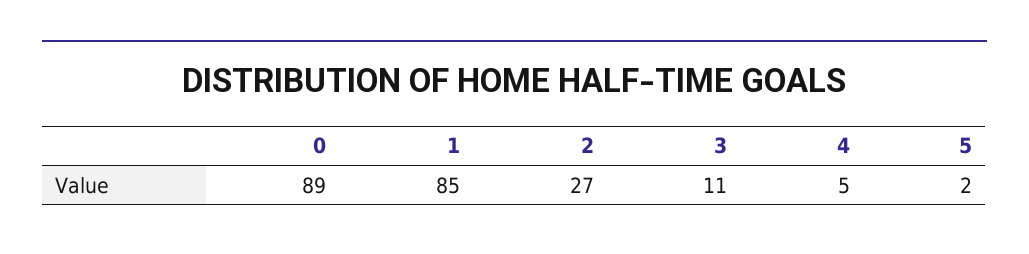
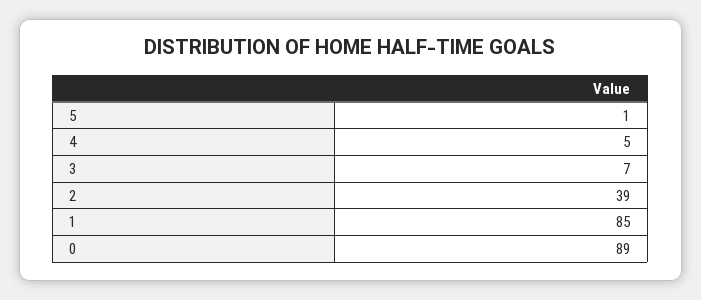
2: 27 -> 39
3: 11 -> 7
5: 2 -> 1

